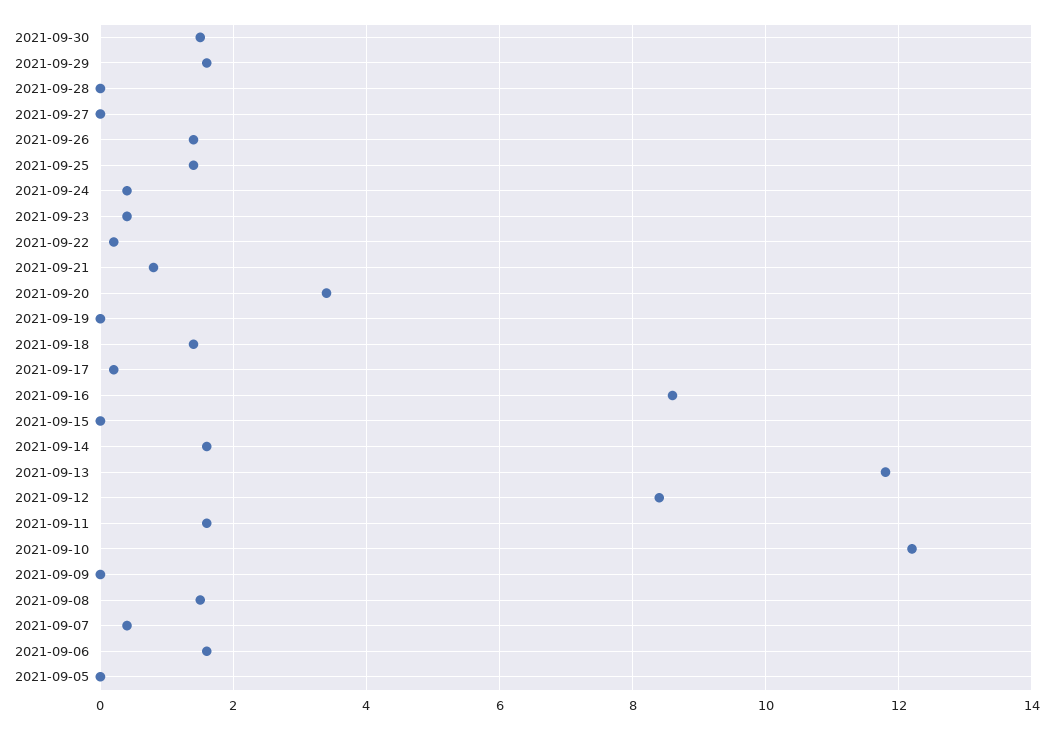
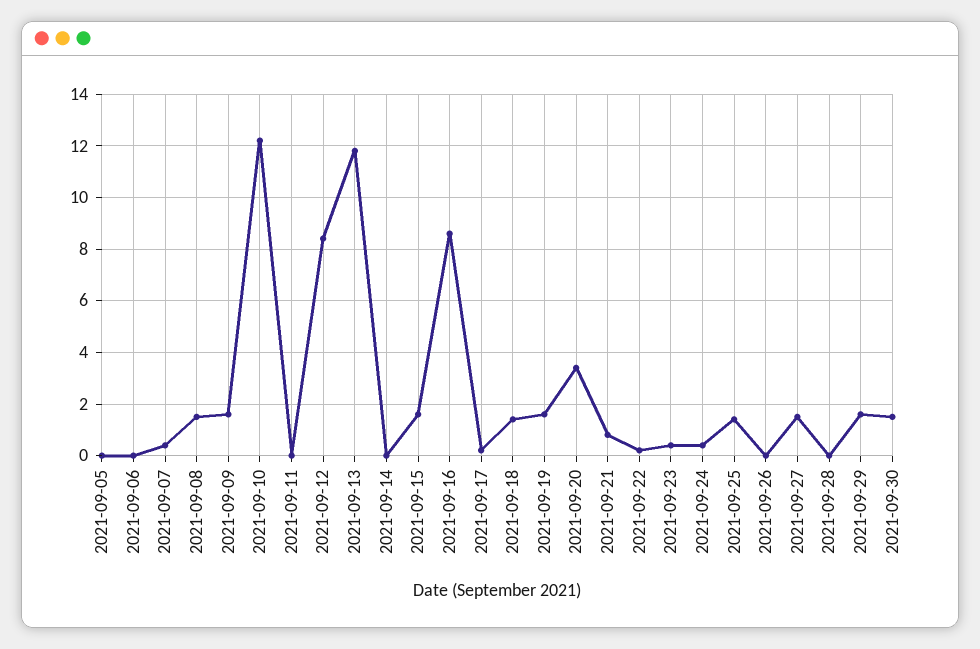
2021-09-27: 0 -> 1.5
2021-09-26: 1.5 -> 0
2021-09-19: 0 -> 1.5
2021-09-15: 0 -> 1.5
2021-09-14: 1.5 -> 0
2021-09-11: 1.5 -> 0
2021-09-09: 0 -> 1.5
2021-09-06: 1.5 -> 0

